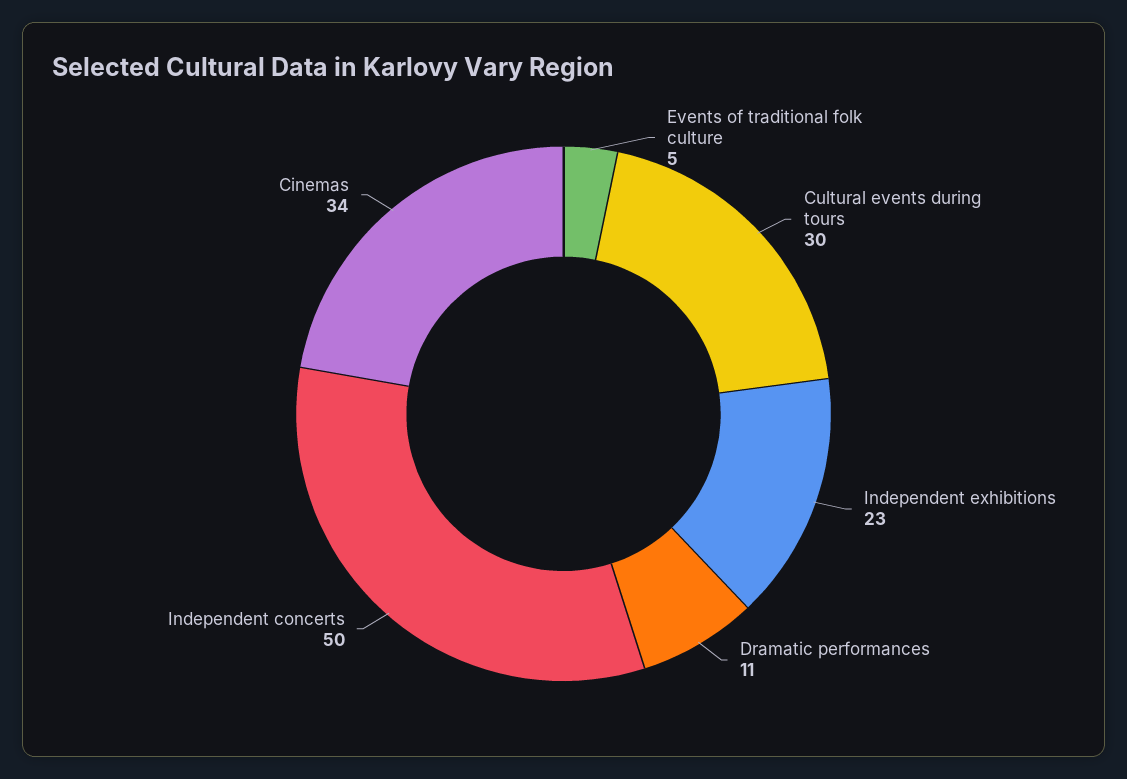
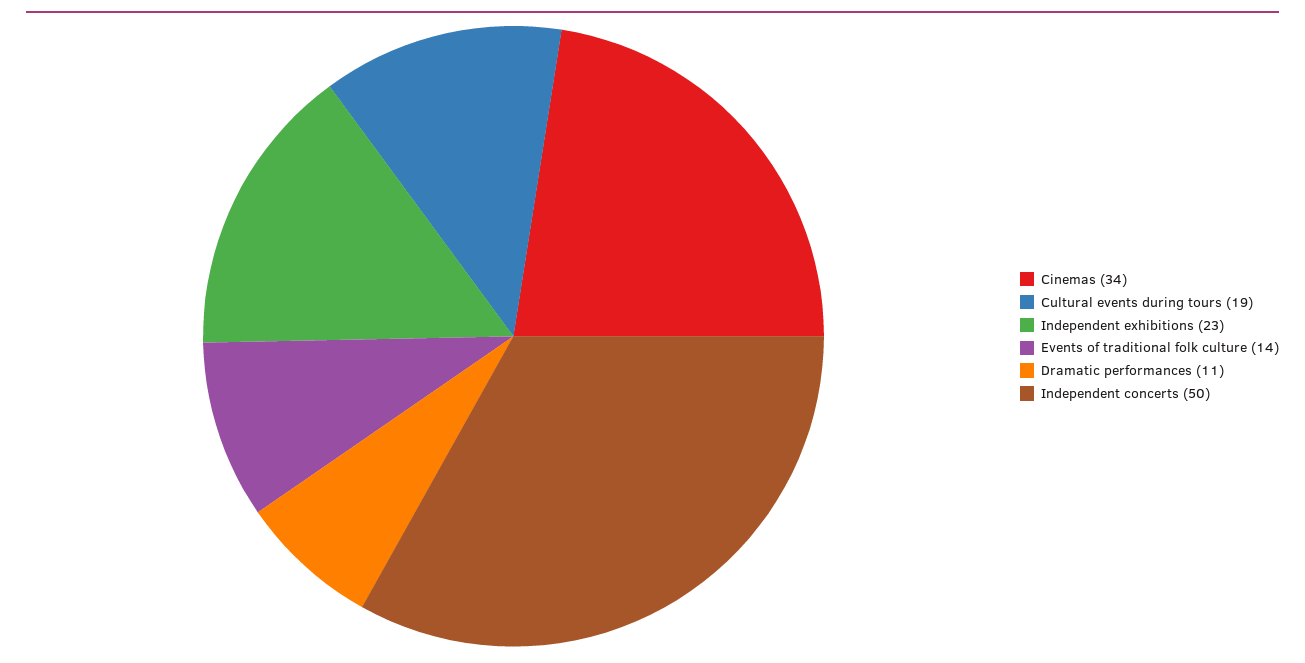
Events of traditional folk culture: 5 -> 14
Cultural events during tours: 30 -> 19

